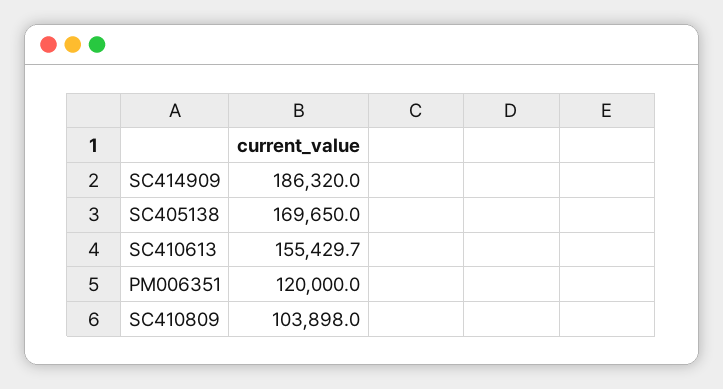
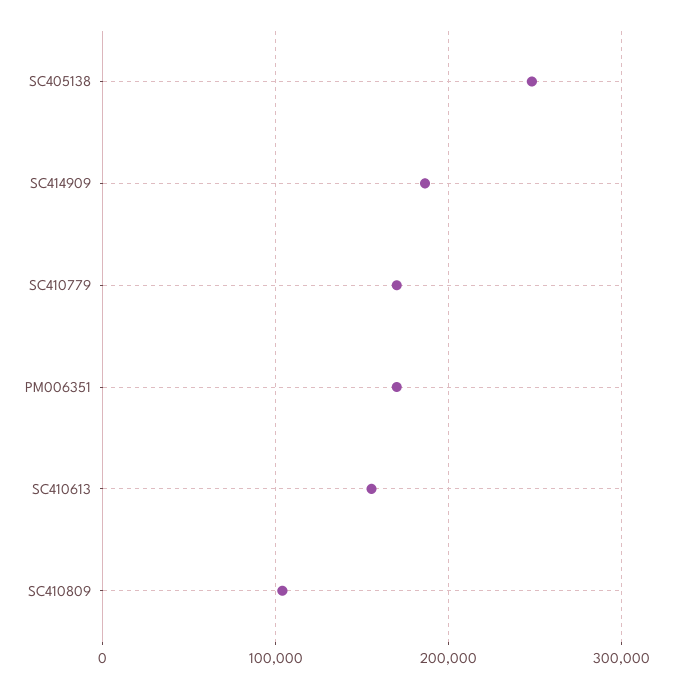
SC405138: 169650 -> 250000
PM006351: 120000 -> 170000
SC410779: none -> 170000

